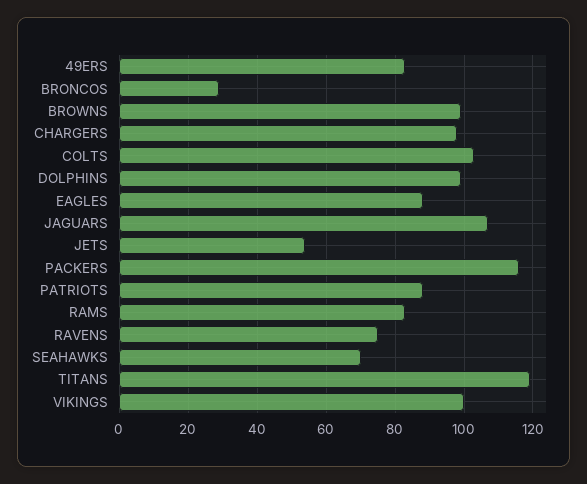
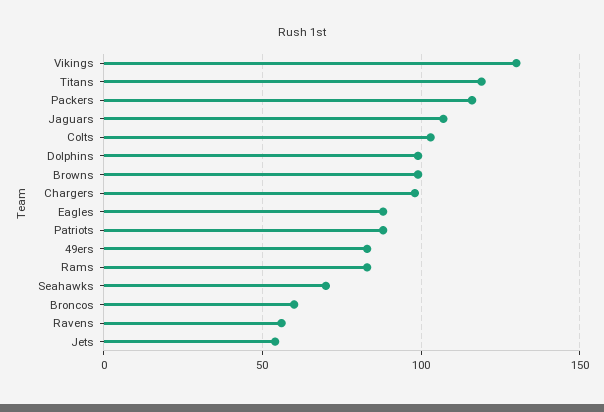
BRONCOS: 30 -> 60
RAVENS: 75 -> 55
VIKINGS: 100 -> 130

